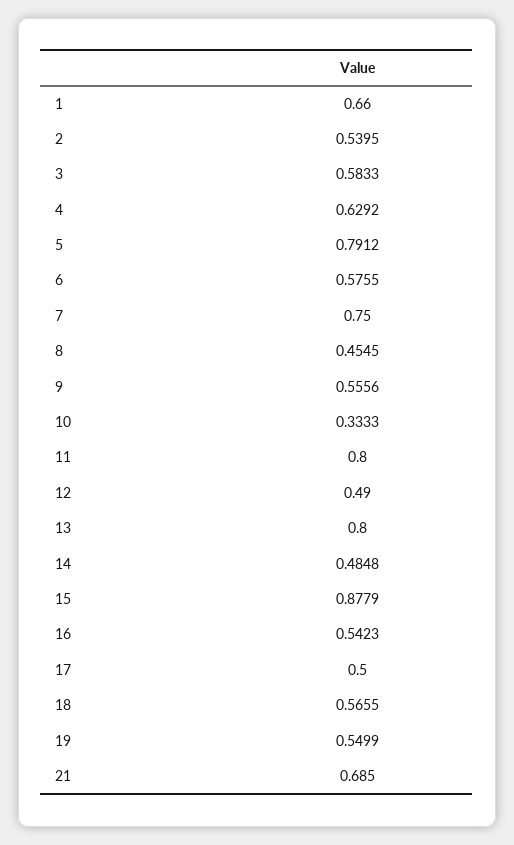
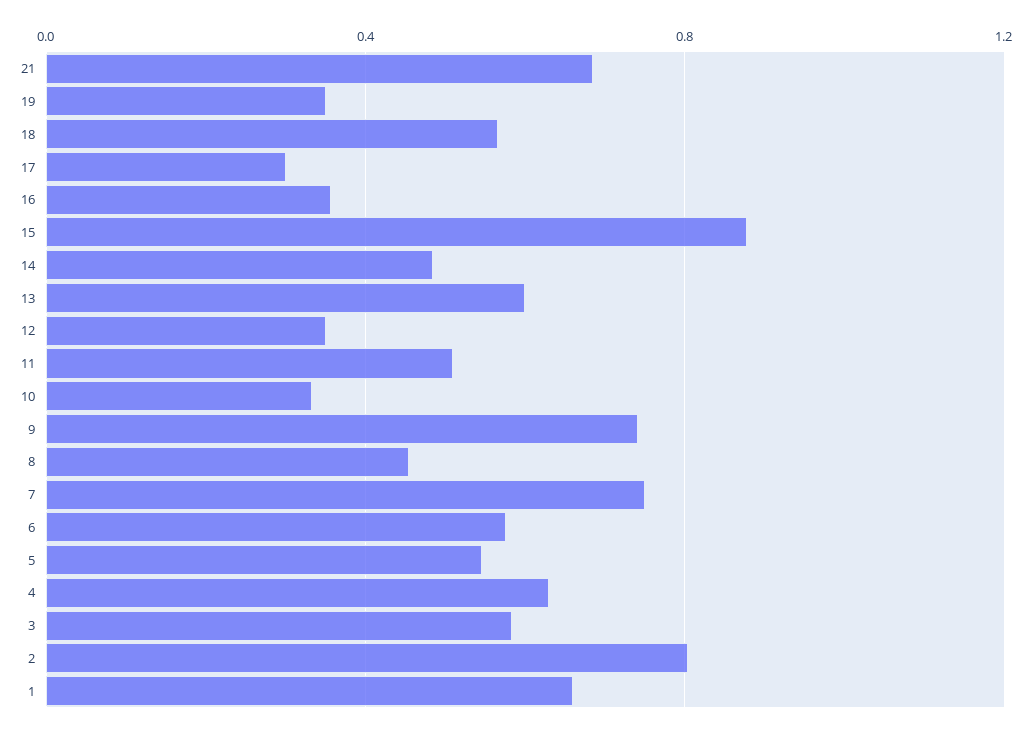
2: 0.5395 -> 0.8
5: 0.7912 -> 0.55
9: 0.5556 -> 0.75
11: 0.8 -> 0.5
12: 0.49 -> 0.35
13: 0.8 -> 0.6
16: 0.5423 -> 0.35
17: 0.5 -> 0.3
19: 0.5499 -> 0.35

